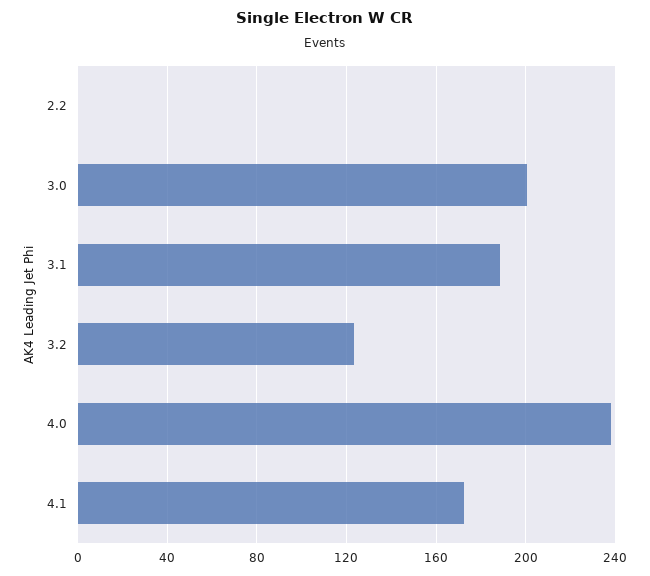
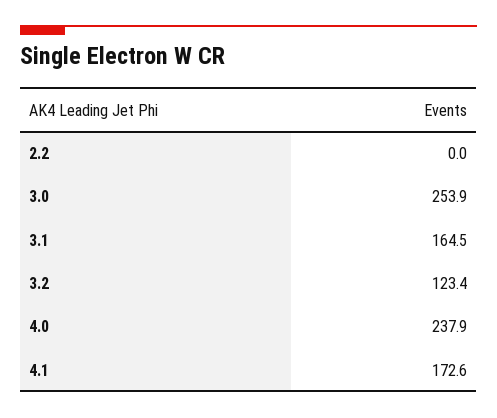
3.0: 200 -> 253.9
3.1: 190 -> 164.5

